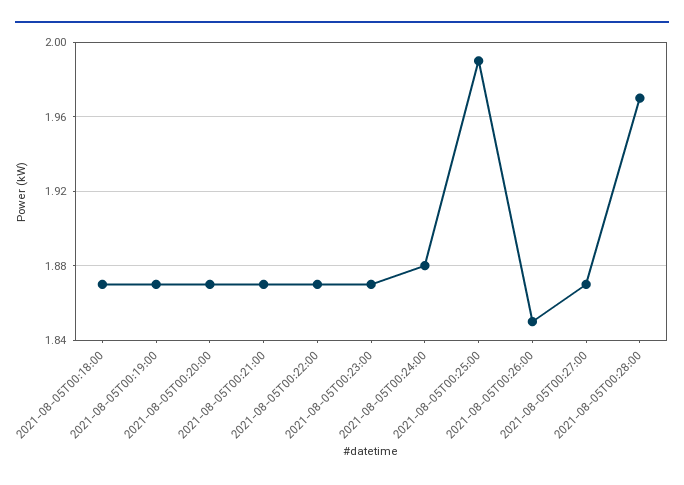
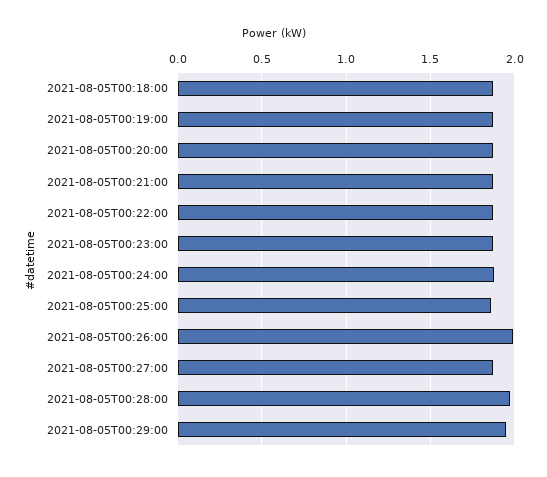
2021-08-05T00:25:00: 1.99 -> 1.85
2021-08-05T00:26:00: 1.85 -> 2
2021-08-05T00:29:00: none -> 1.95

